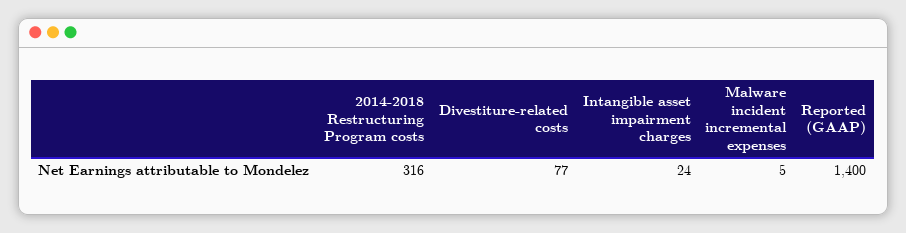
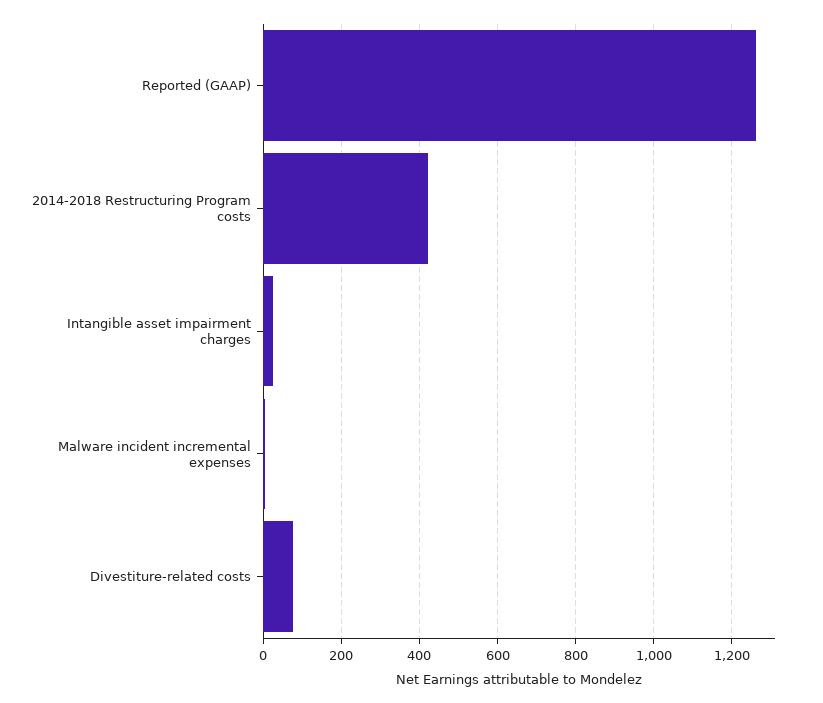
2014-2018 Restructuring Program costs: 316 -> 420
Reported (GAAP): 1400 -> 1260

